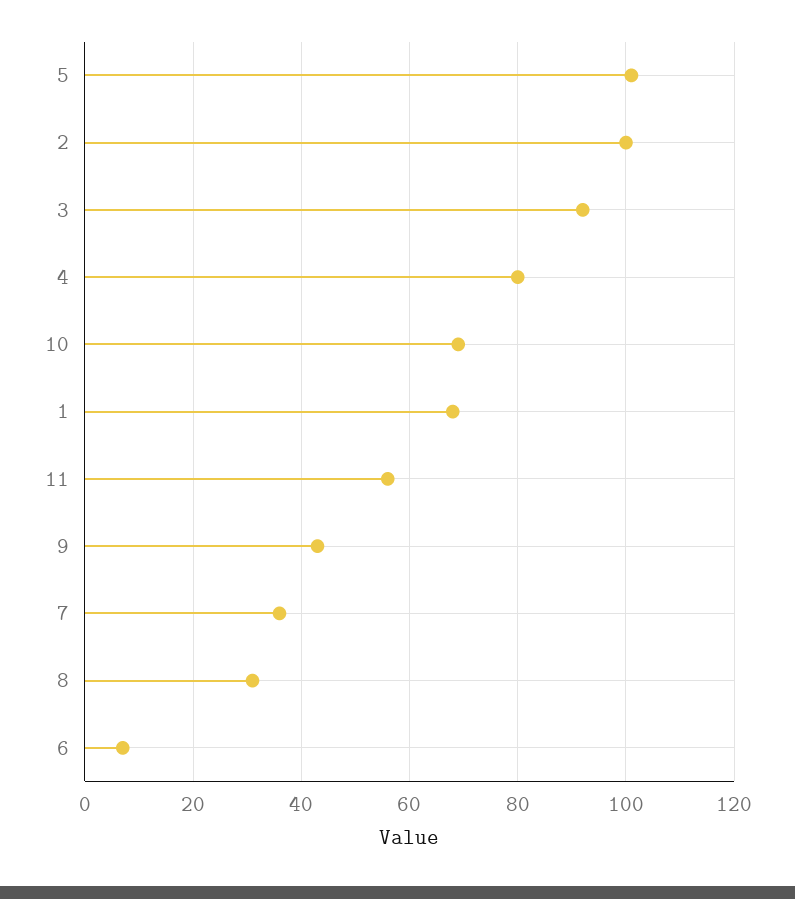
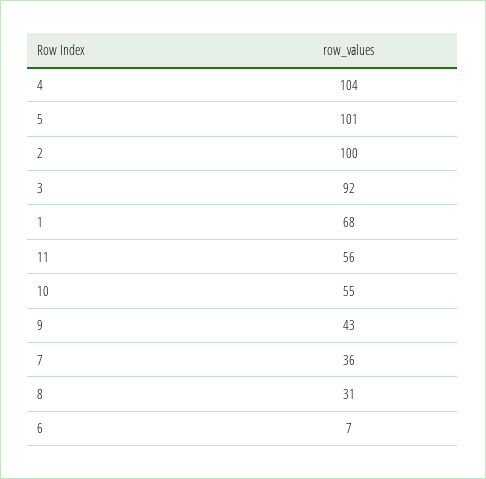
4: 80 -> 104
10: 70 -> 55

